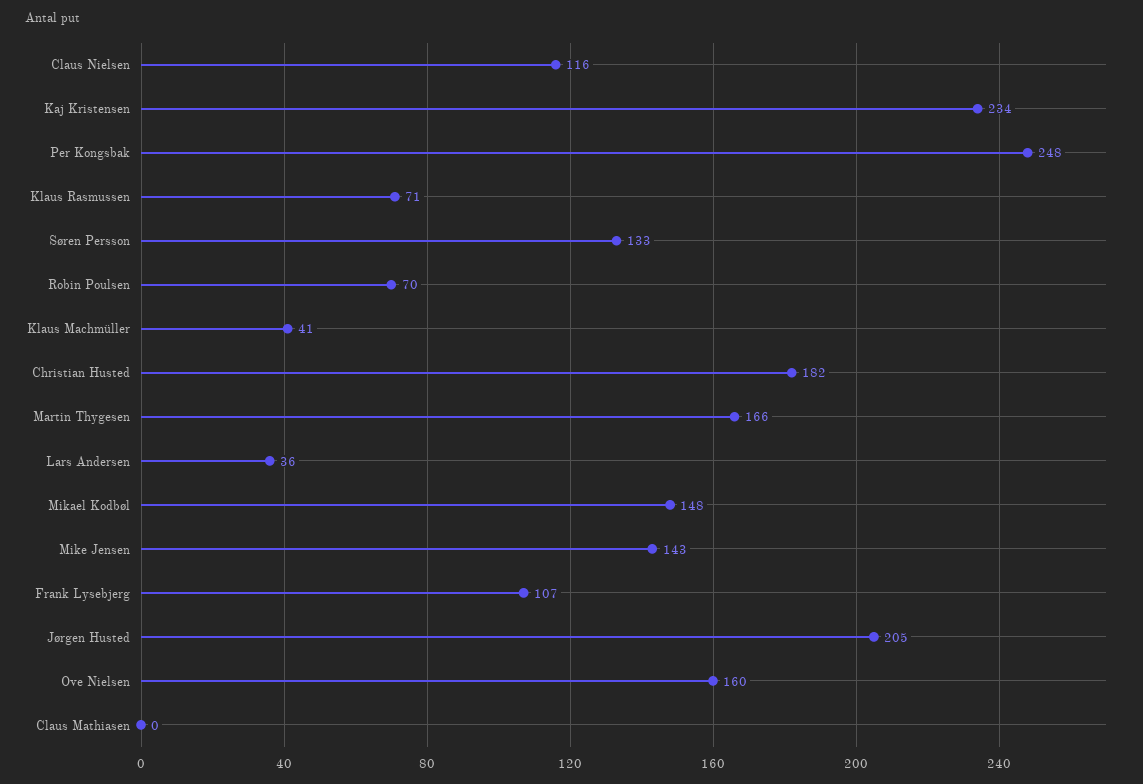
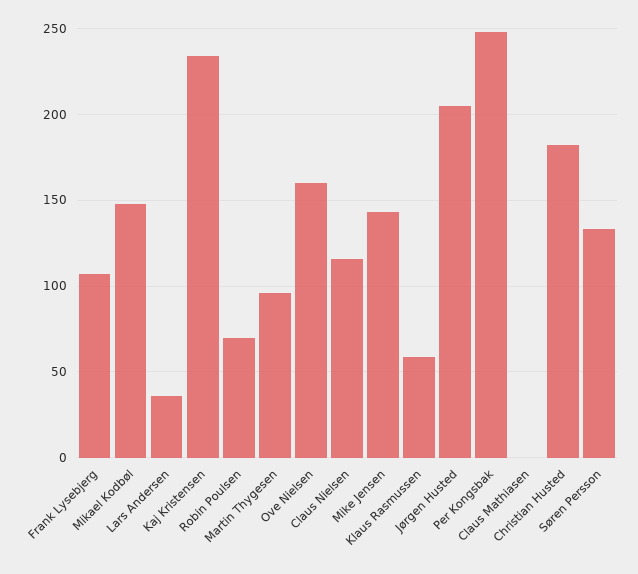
Klaus Rasmussen: 71 -> 60
Klaus Machmüller: 41 -> none
Martin Thygesen: 166 -> 95

